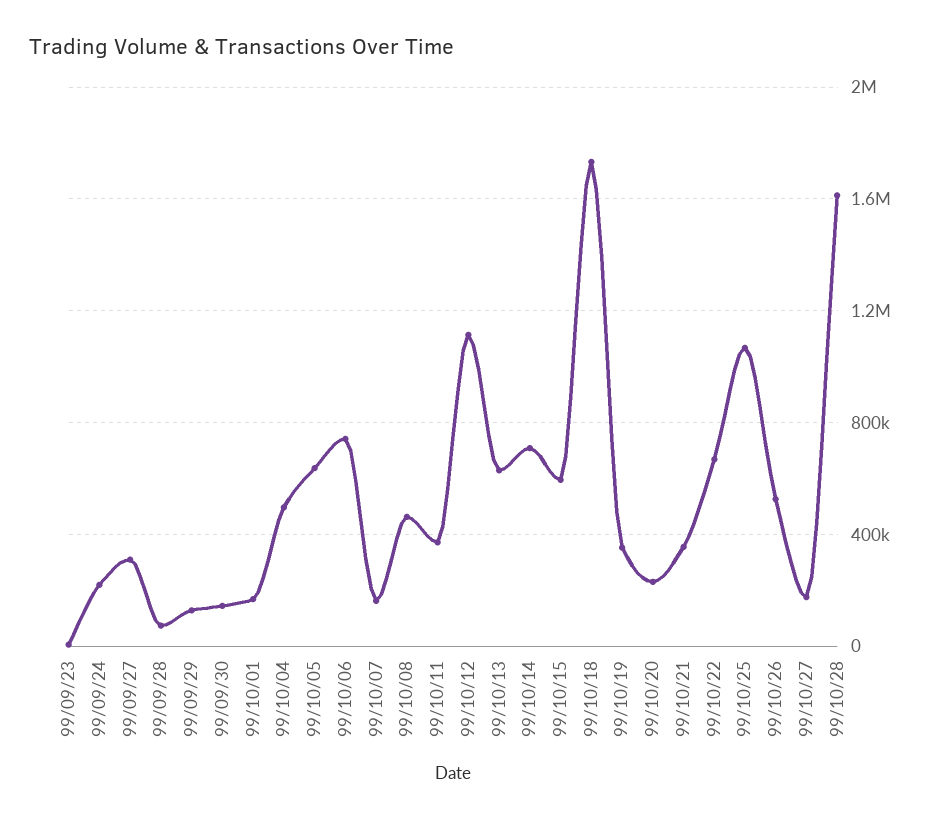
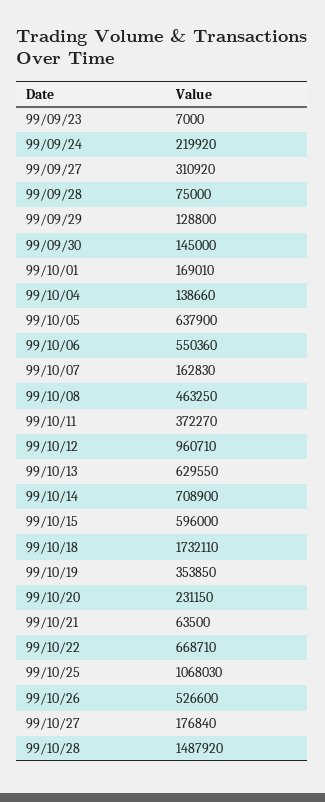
99/10/04: 500000 -> 138660
99/10/06: 750000 -> 550360
99/10/12: 1100000 -> 960710
99/10/21: 350000 -> 63500
99/10/28: 1600000 -> 1487920

